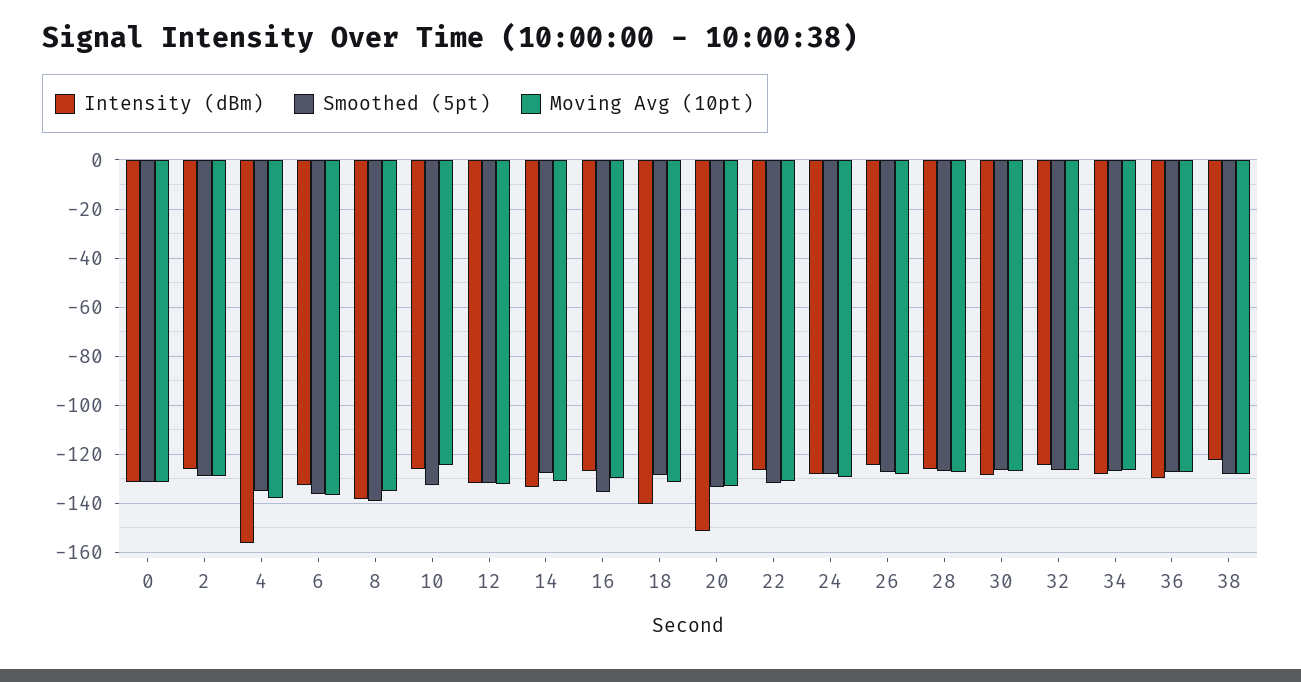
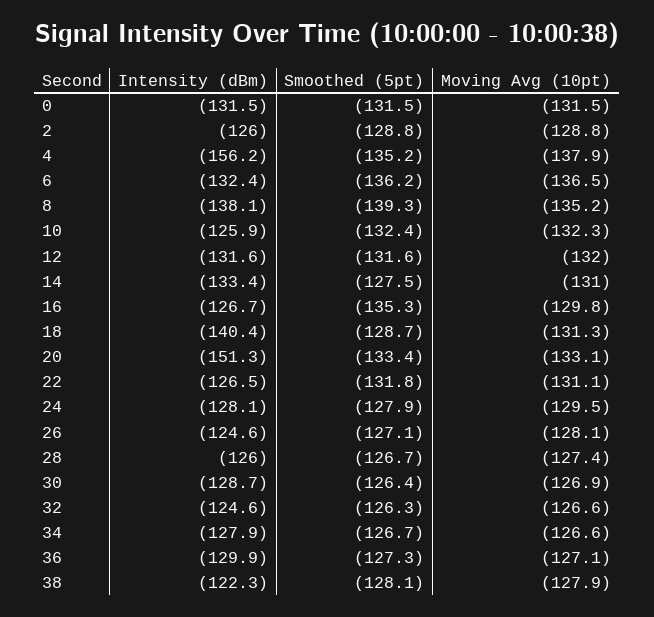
Moving Avg (10pt), 10: -125 -> -132.3

